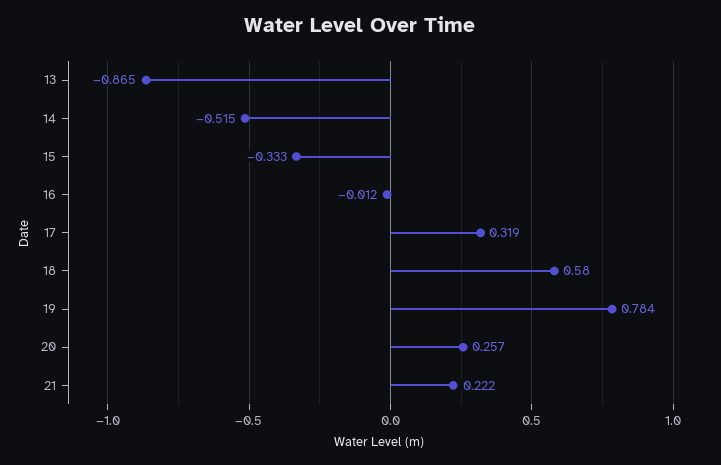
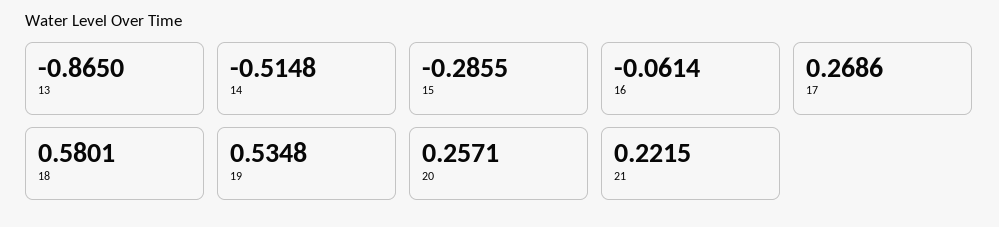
15: -0.333 -> -0.2855
16: -0.012 -> -0.0614
17: 0.319 -> 0.2686
19: 0.784 -> 0.5348

